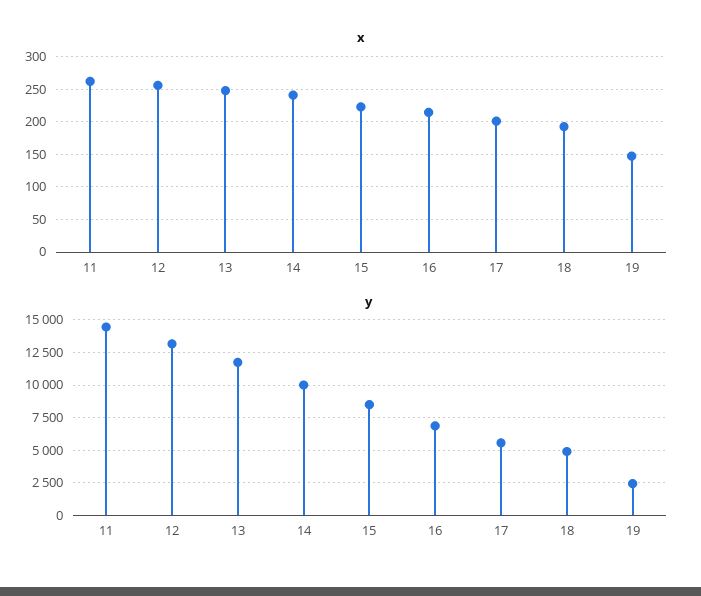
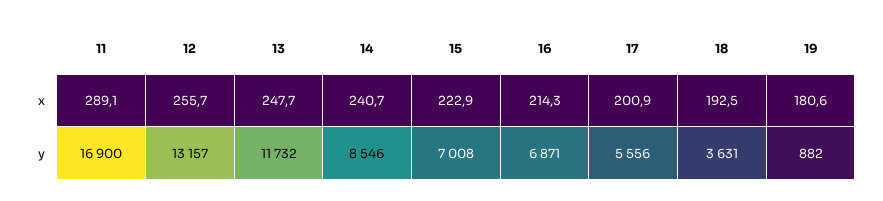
x, 11: 260 -> 289.1
x, 19: 150 -> 180.6
y, 11: 14500 -> 16900
y, 14: 10000 -> 8546
y, 15: 8500 -> 7008
y, 18: 5000 -> 3631
y, 19: 2500 -> 882

